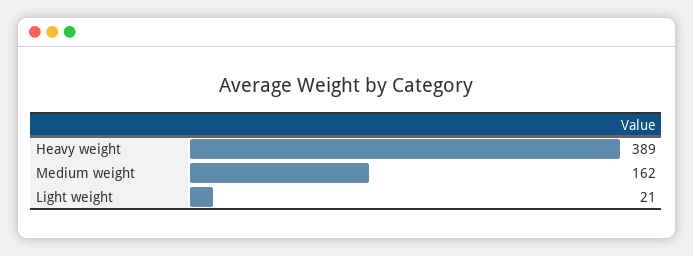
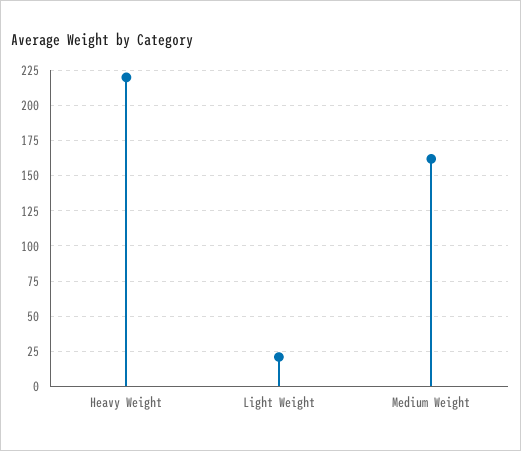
Heavy weight: 389 -> 220

